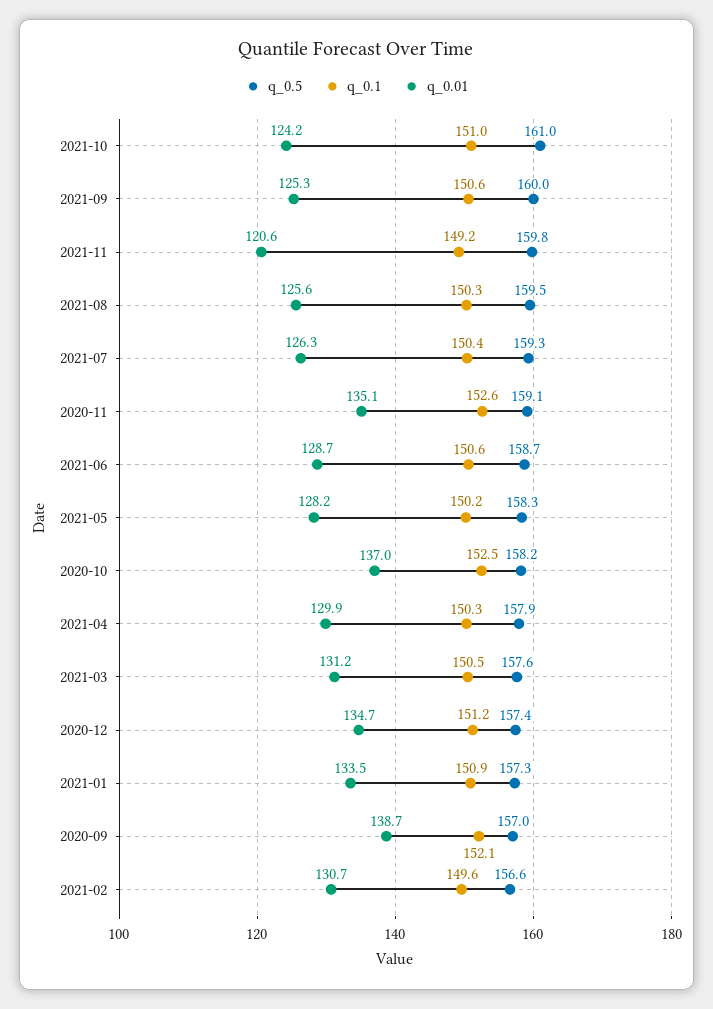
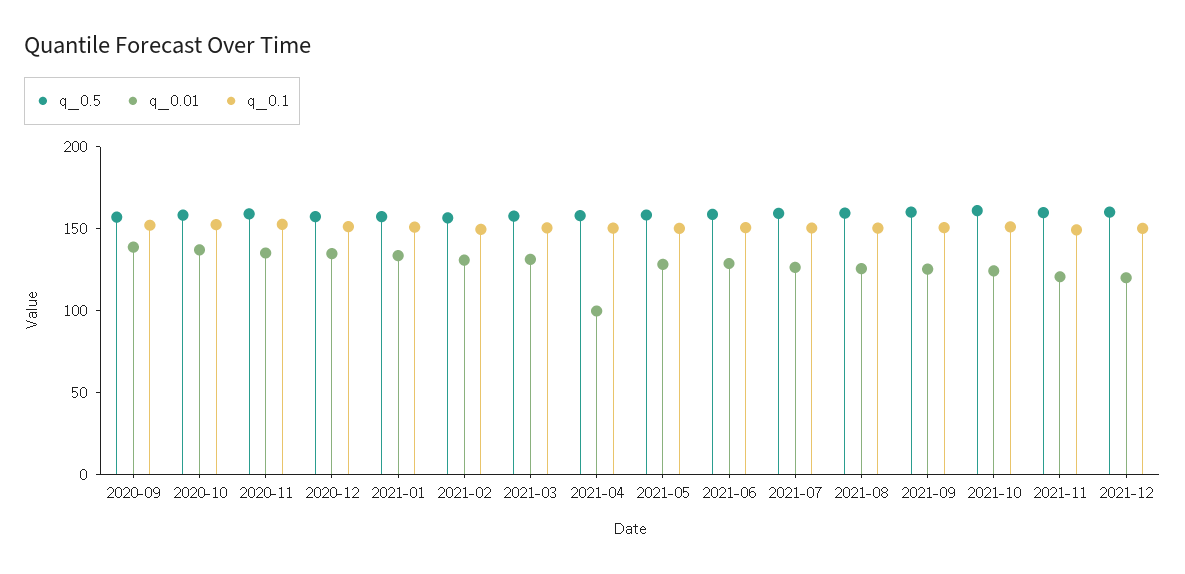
q_0.01, 2021-04: 129.9 -> 100
q_0.5, 2021-12: none -> 160
q_0.01, 2021-12: none -> 120
q_0.1, 2021-12: none -> 150

